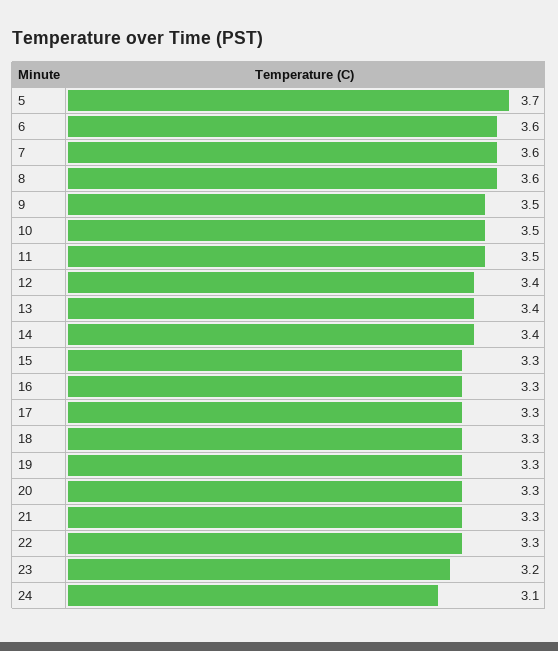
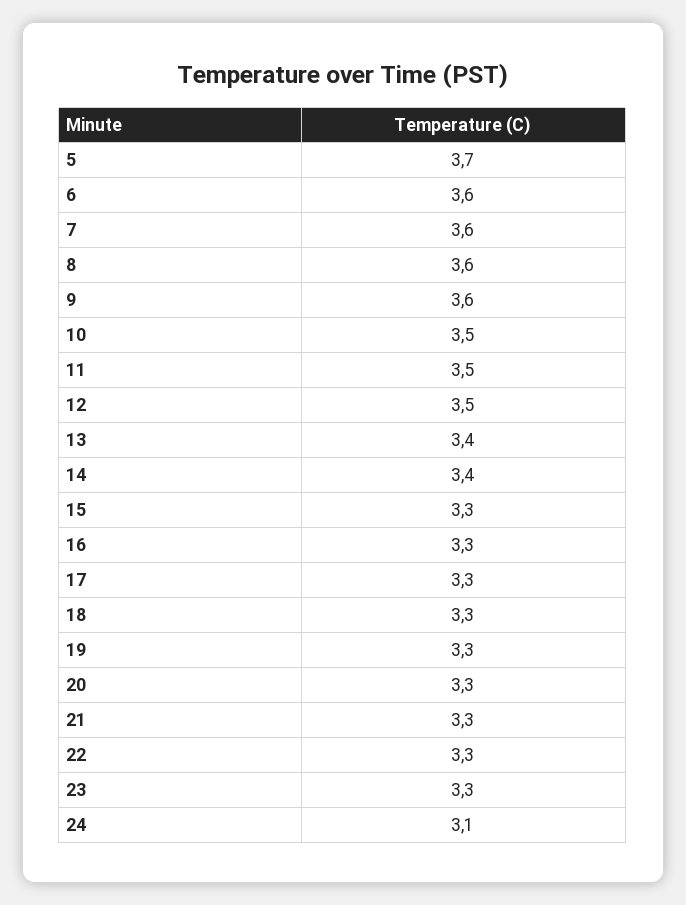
9: 3.5 -> 3.6
12: 3.4 -> 3.5
23: 3.2 -> 3.3

